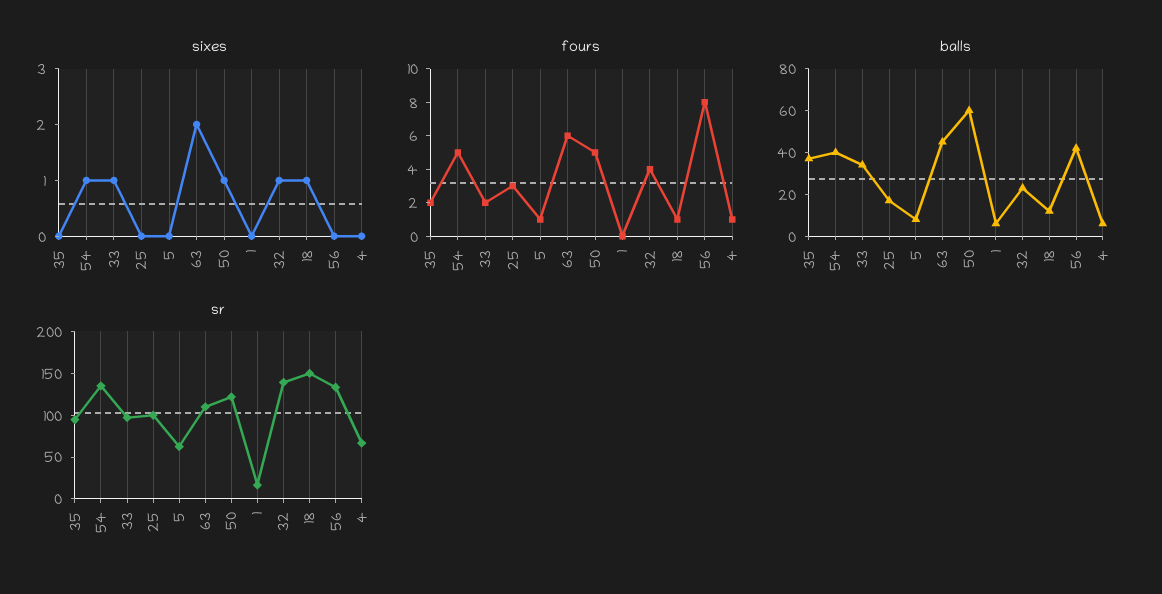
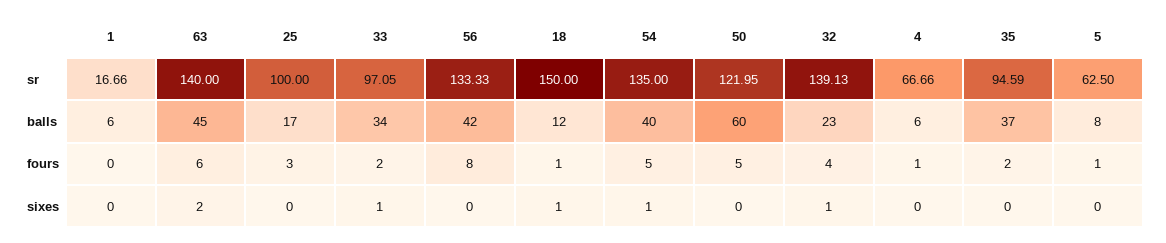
sixes, 50: 1 -> 0
sr, 63: 110 -> 140

